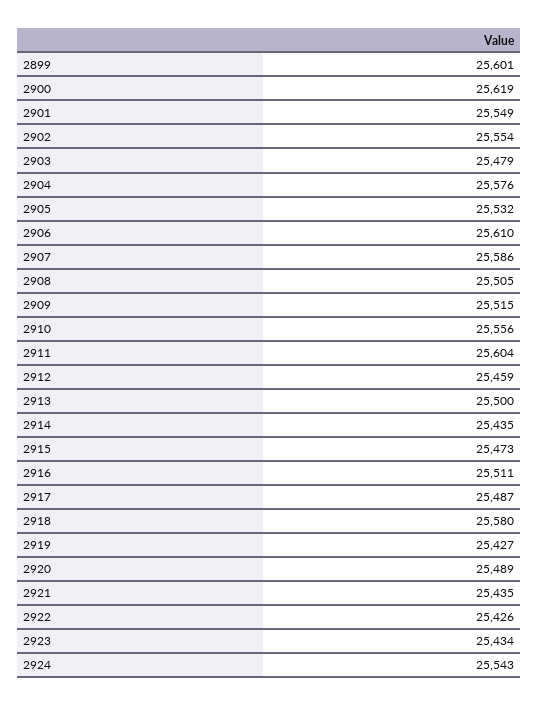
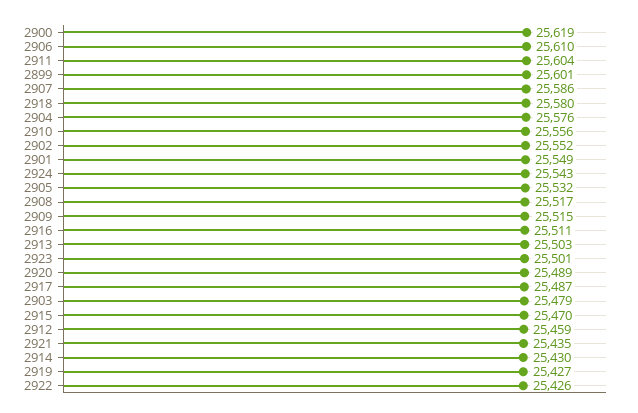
2902: 25554 -> 25552
2908: 25505 -> 25517
2913: 25500 -> 25503
2914: 25435 -> 25430
2915: 25473 -> 25470
2923: 25434 -> 25501

